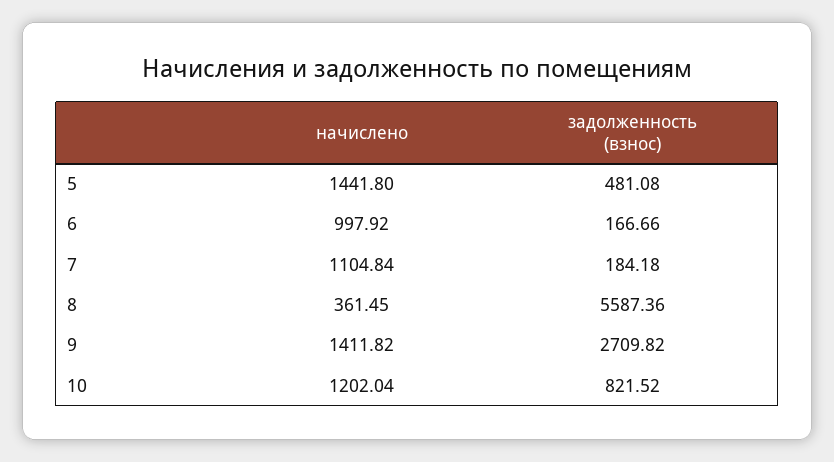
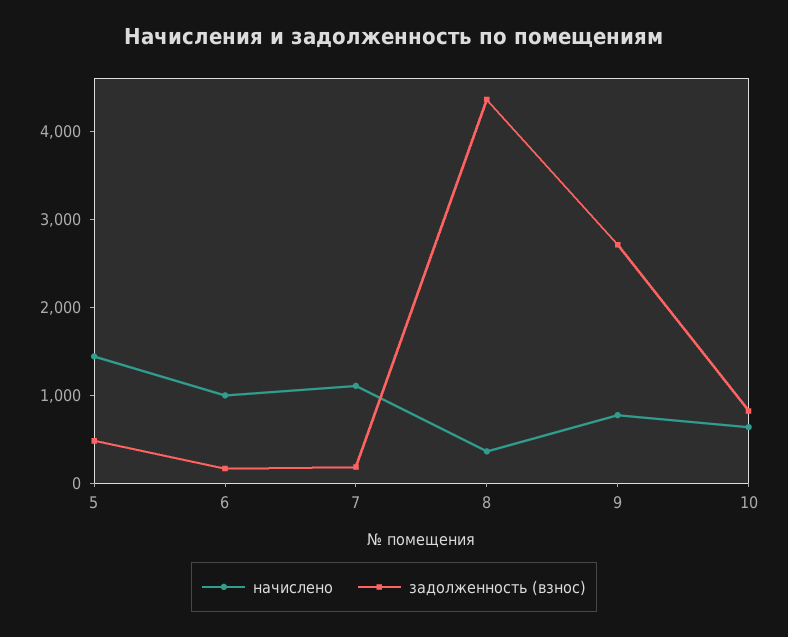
задолженность (взнос), 8: 5587.36 -> 4400
начислено, 9: 1411.82 -> 800
начислено, 10: 1202.04 -> 600

